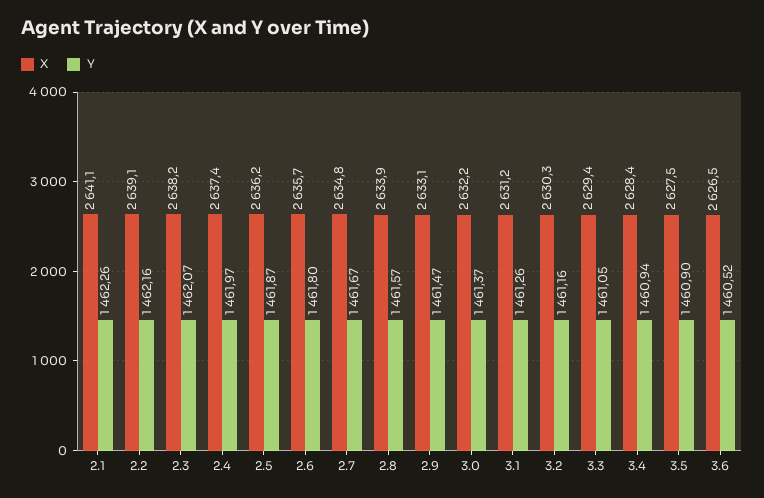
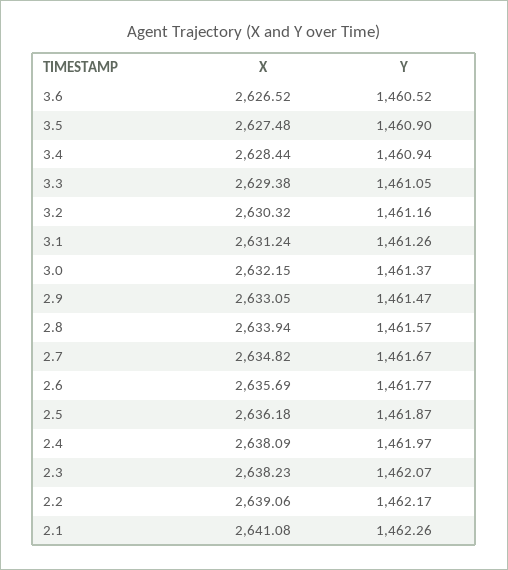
Y, 2.2: 1462.16 -> 1462.17
X, 2.4: 2637.4 -> 2638.09
Y, 2.6: 1461.8 -> 1461.77

